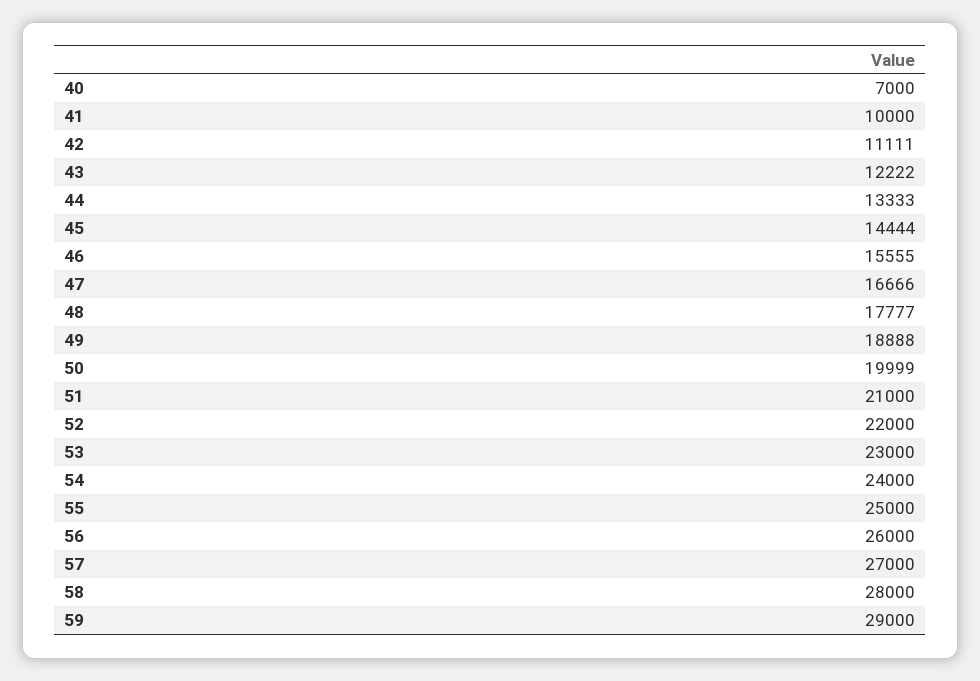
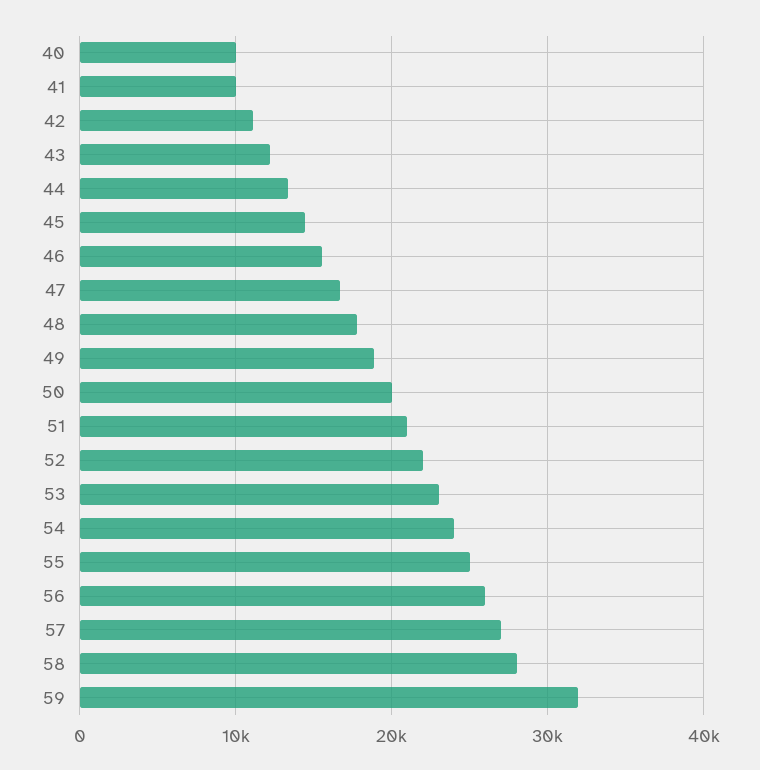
40: 7000 -> 10000
59: 29000 -> 32000

